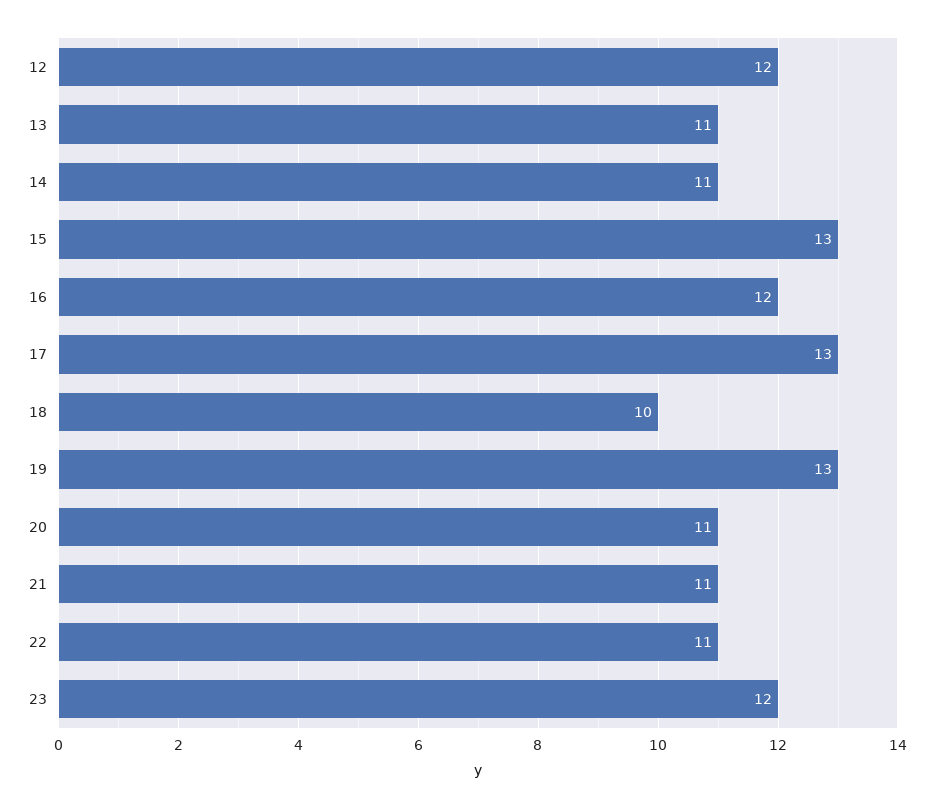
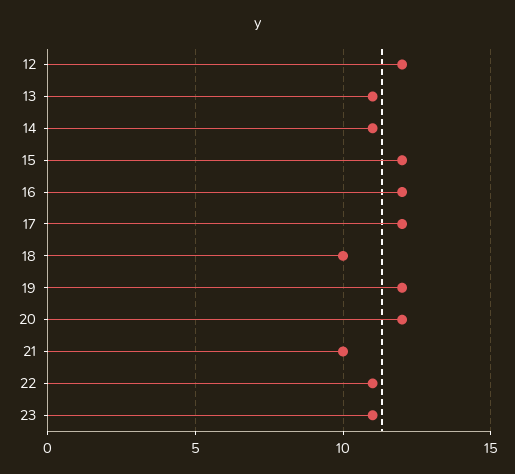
15: 13 -> 12
17: 13 -> 12
19: 13 -> 12
20: 11 -> 12
21: 11 -> 10
23: 12 -> 11

